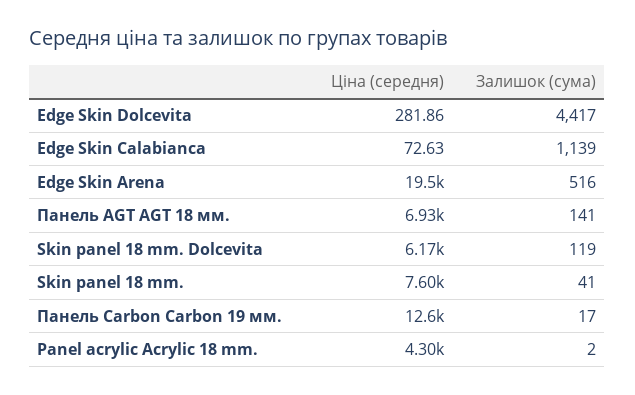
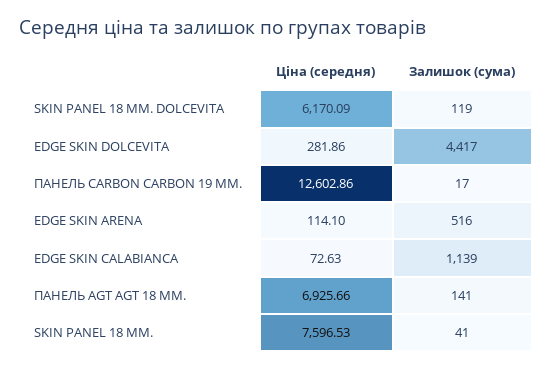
Ціна (середня), Edge Skin Arena: 19500 -> 114.1
Ціна (середня), Panel acrylic Acrylic 18 mm.: 4300 -> none
Залишок (сума), Panel acrylic Acrylic 18 mm.: 2 -> none

